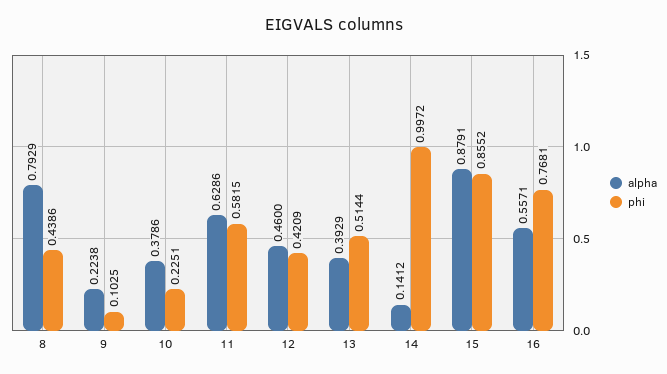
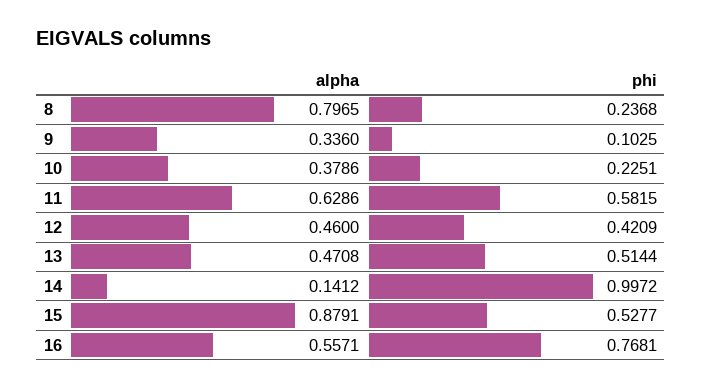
alpha, 8: 0.7929 -> 0.7965
phi, 8: 0.4386 -> 0.2368
alpha, 9: 0.2238 -> 0.336
alpha, 13: 0.3929 -> 0.4708
phi, 15: 0.8552 -> 0.5277

